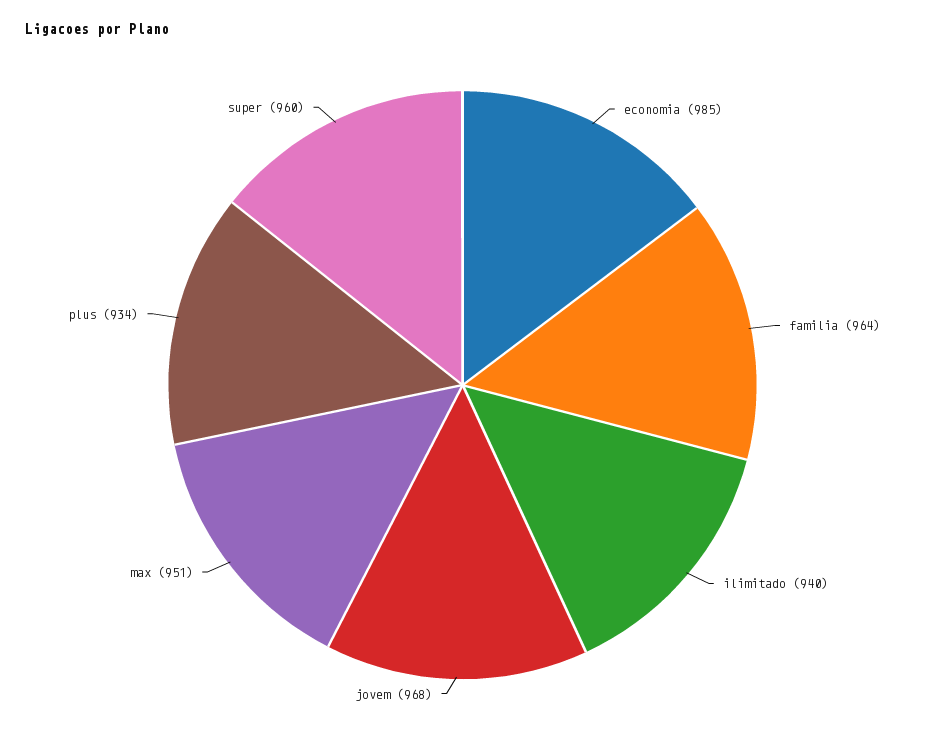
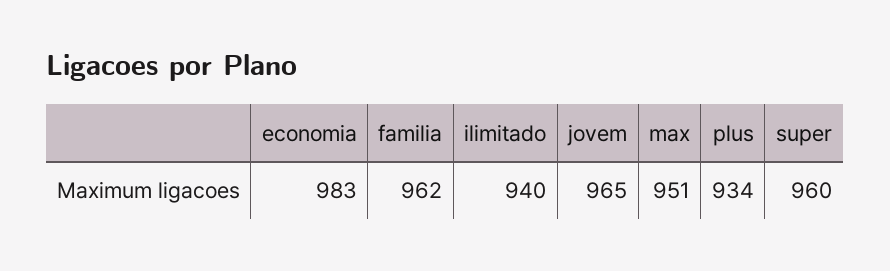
economia: 985 -> 983
familia: 964 -> 962
jovem: 968 -> 965

